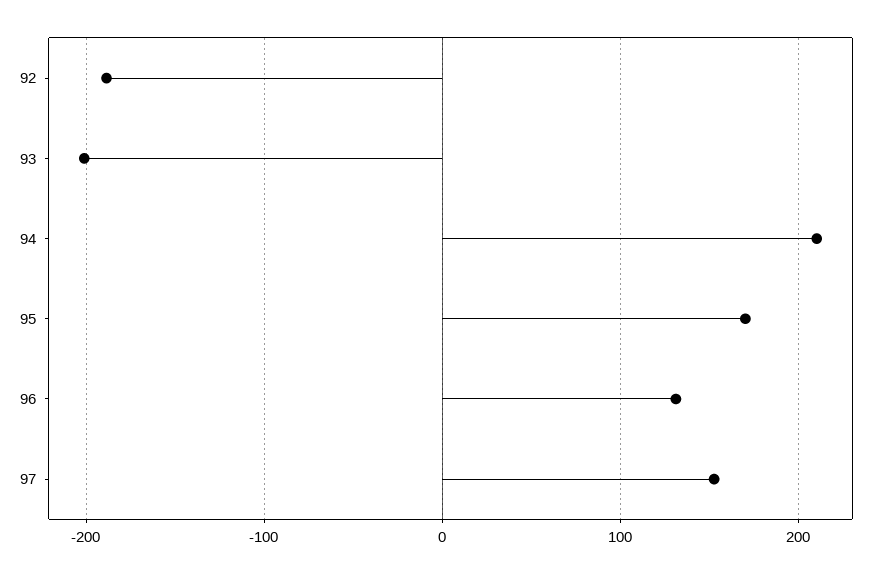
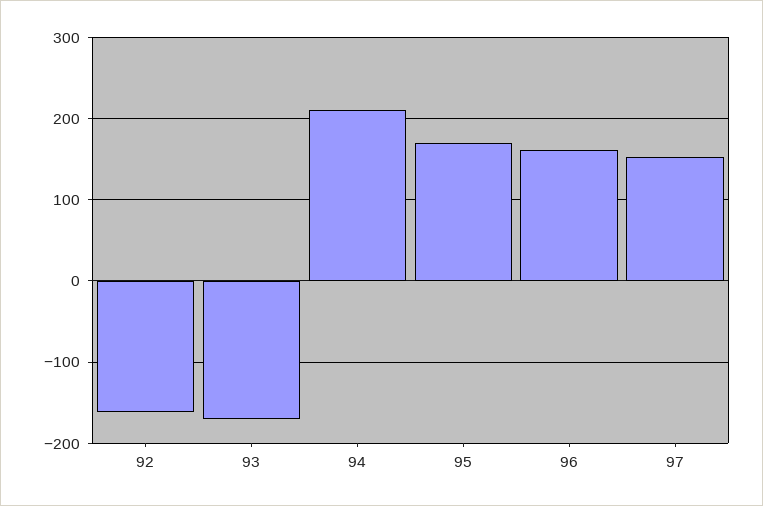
92: -190 -> -160
93: -200 -> -170
96: 130 -> 160

